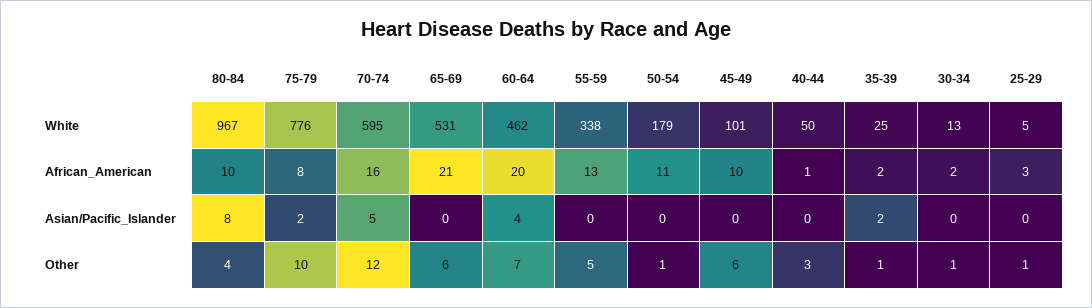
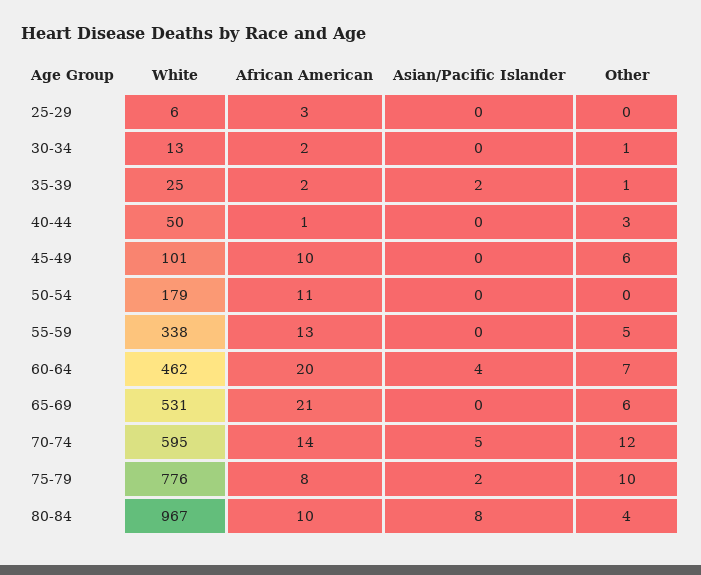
25-29, White: 5 -> 6
70-74, African_American: 16 -> 14
50-54, Other: 1 -> 0
25-29, Other: 1 -> 0

